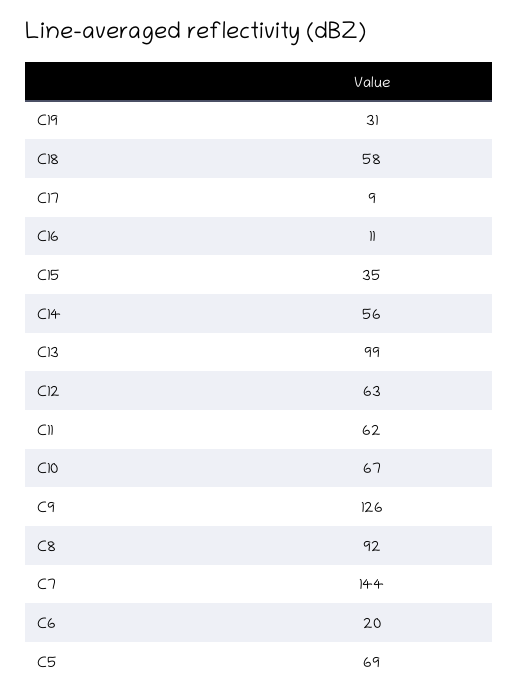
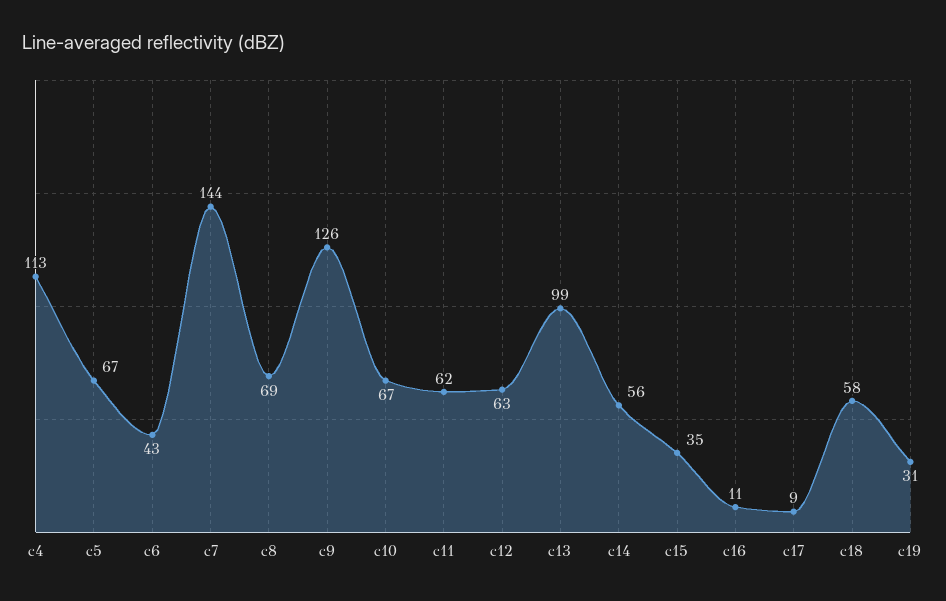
C8: 92 -> 69
C6: 20 -> 43
C5: 69 -> 67
c4: none -> 113

